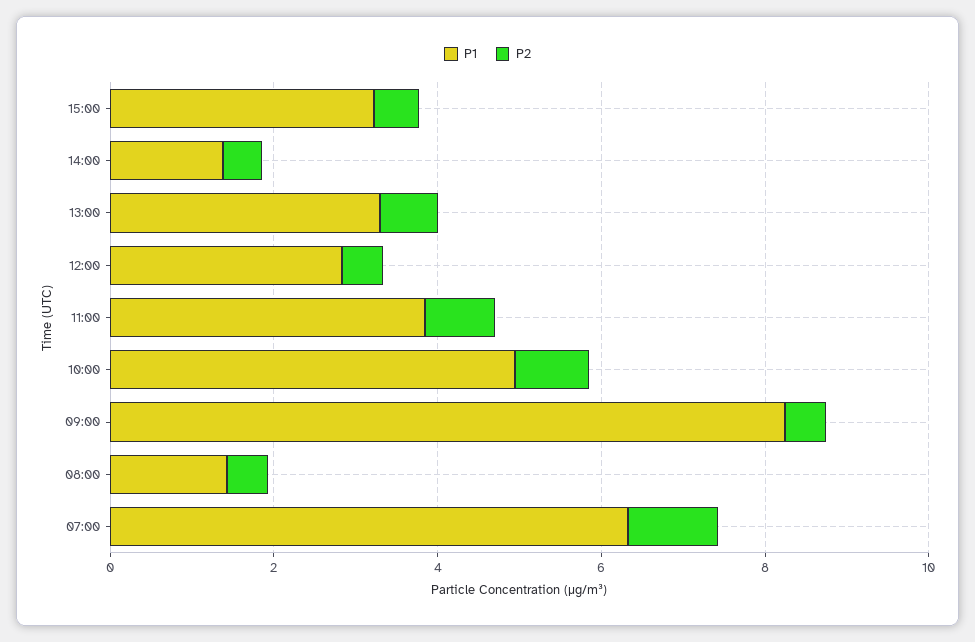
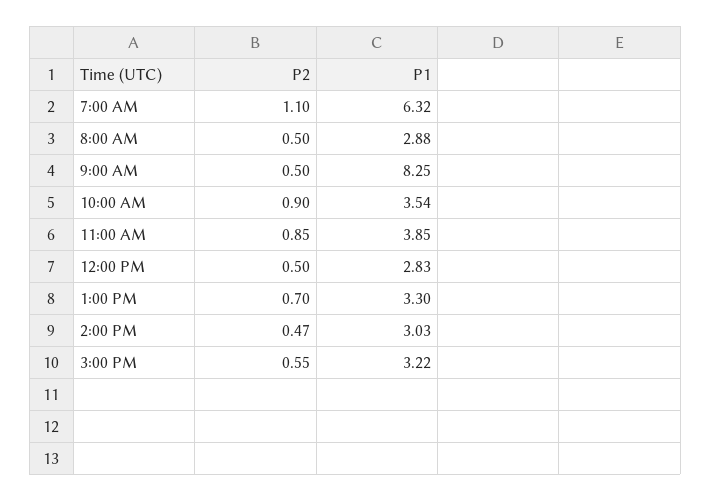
P1, 14:00: 1.5 -> 3.03
P1, 10:00: 5 -> 3.54
P1, 08:00: 1.5 -> 2.88

